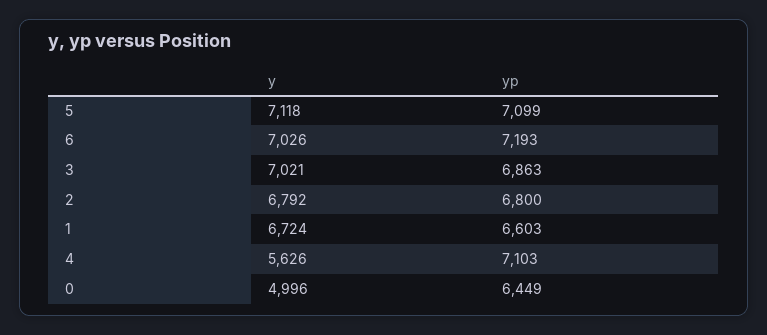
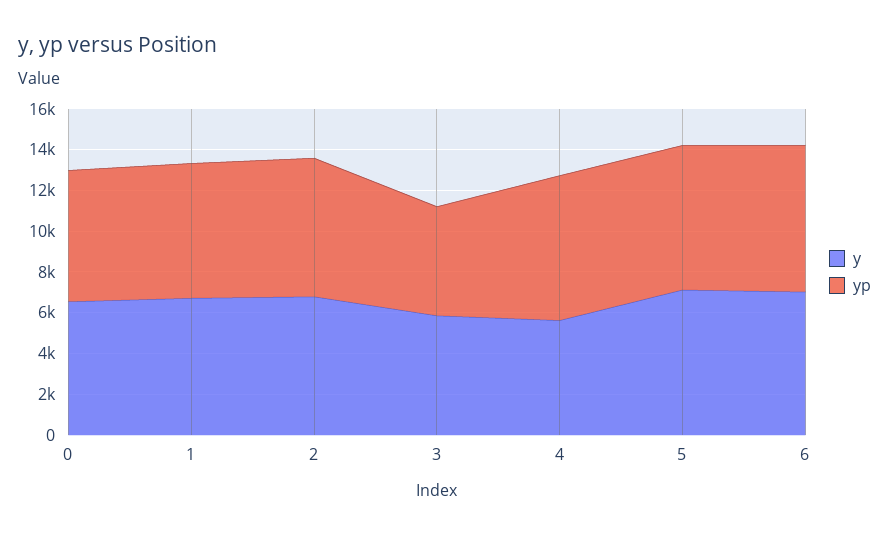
y, 3: 7021 -> 6000
yp, 3: 6863 -> 5500
y, 0: 4996 -> 6500

